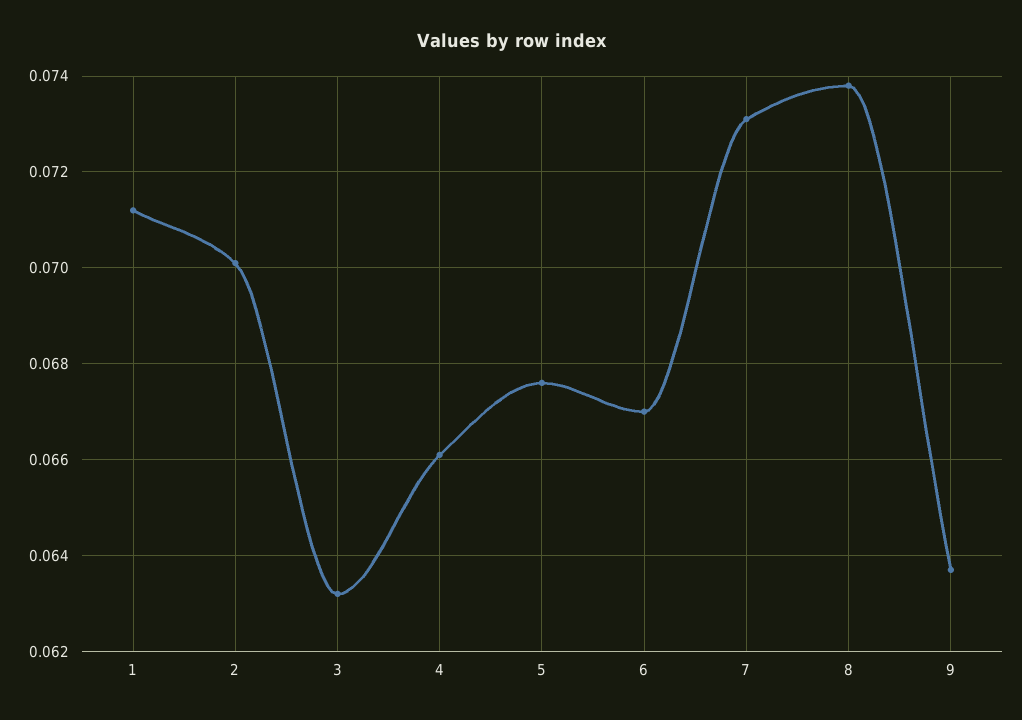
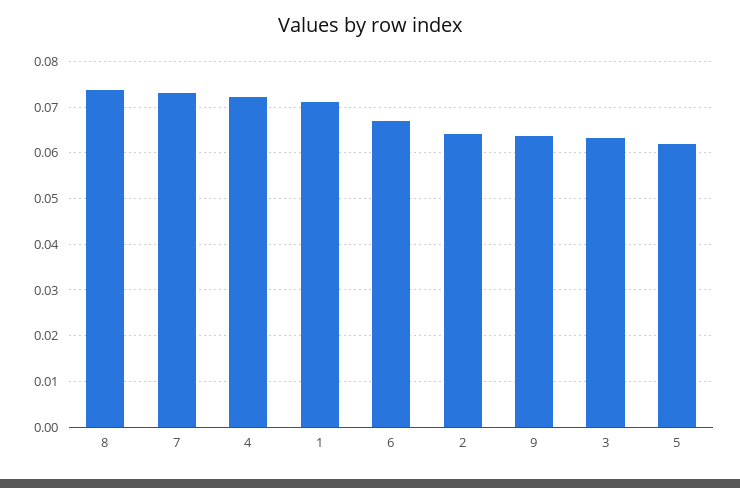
2: 0.07 -> 0.064
4: 0.066 -> 0.072
5: 0.0675 -> 0.062

